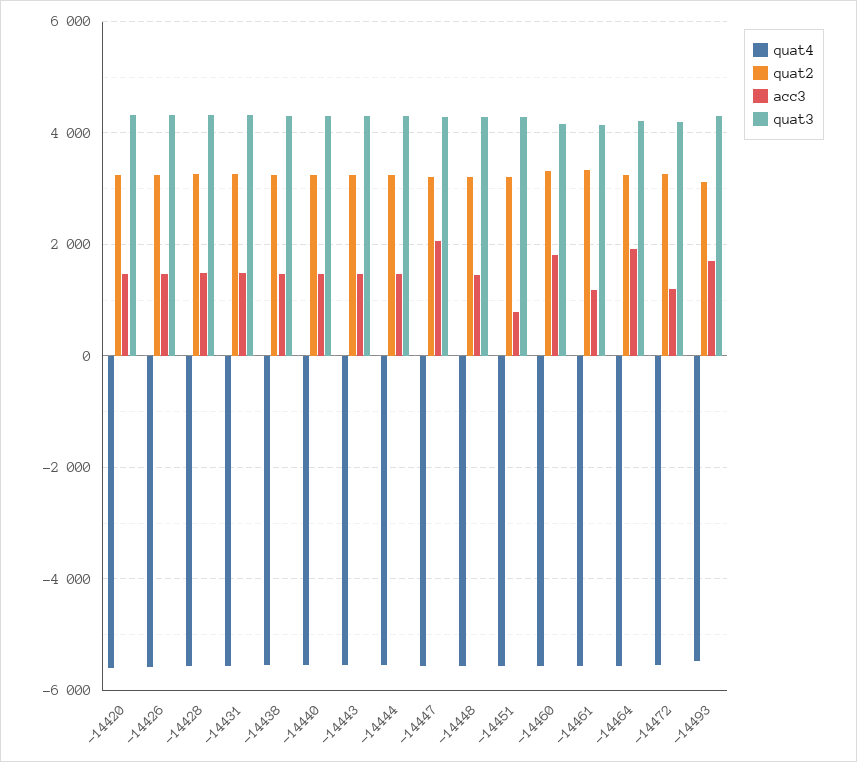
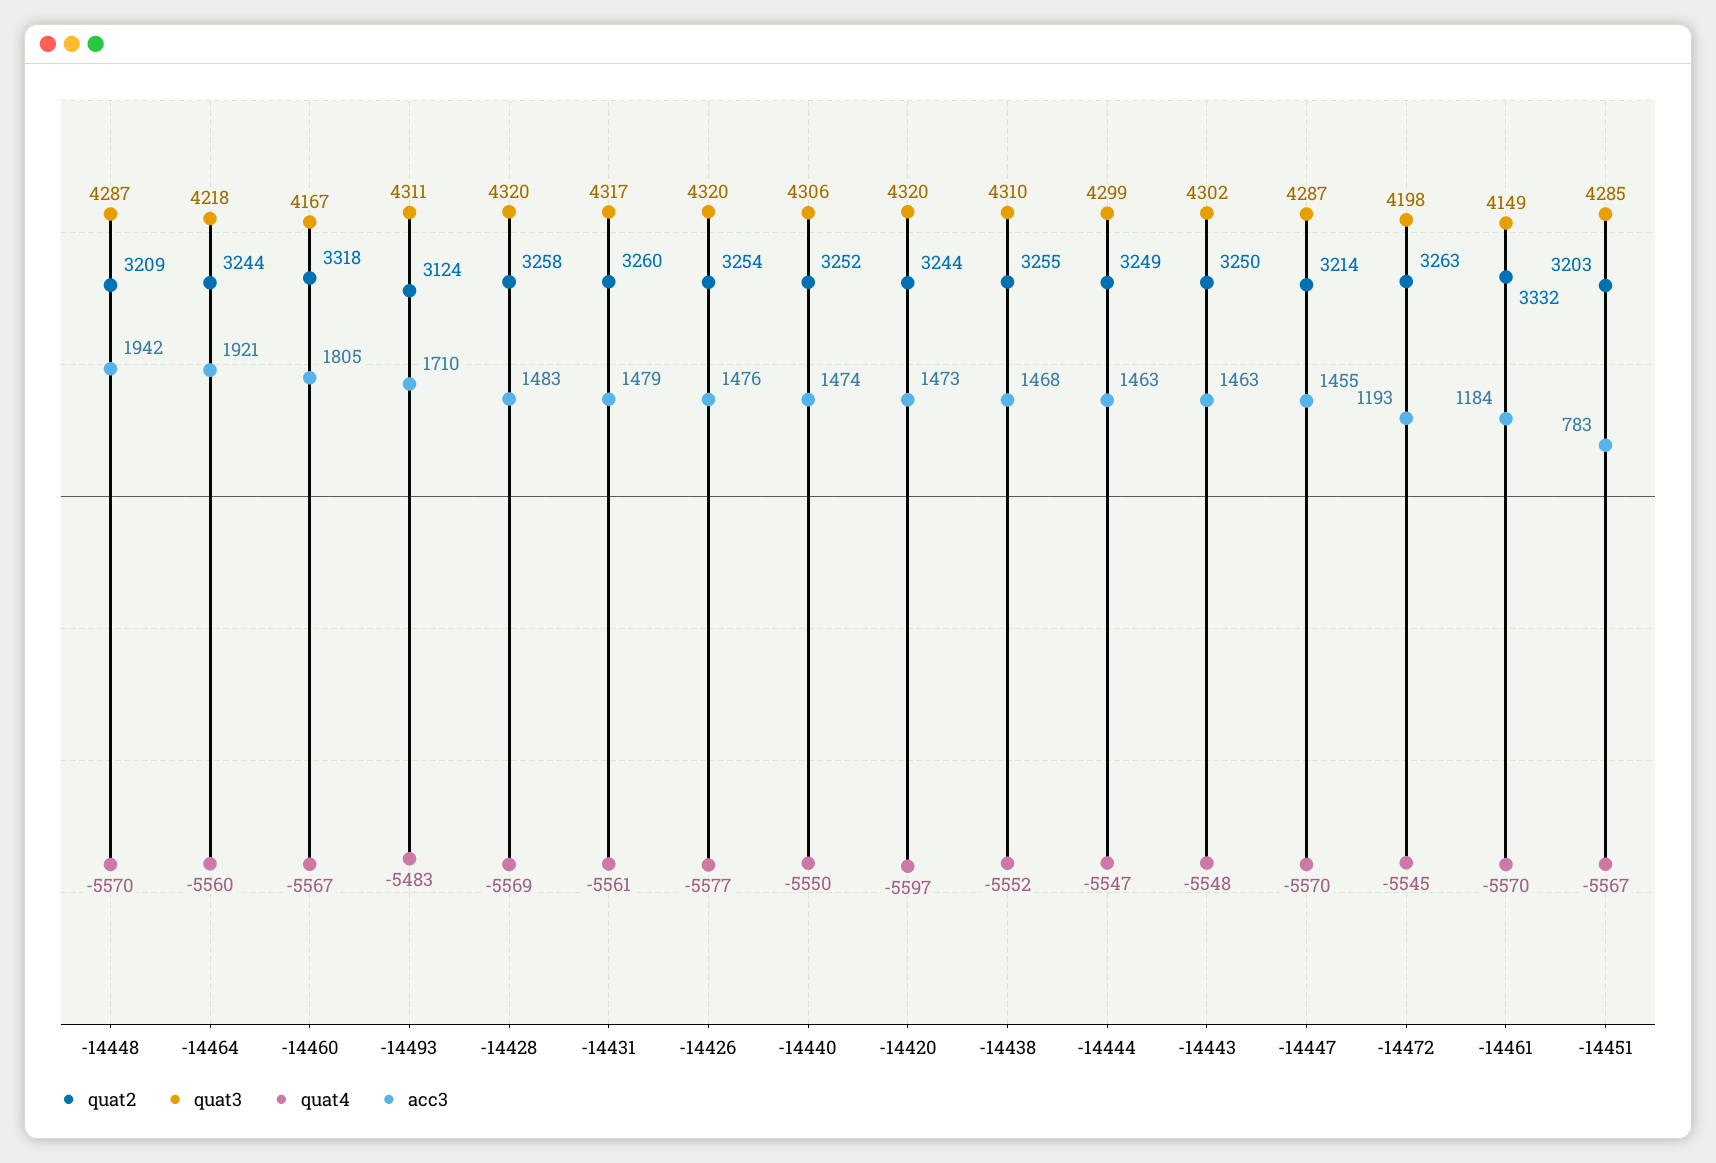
acc3, -14447: 2000 -> 1455
acc3, -14448: 1400 -> 1942

